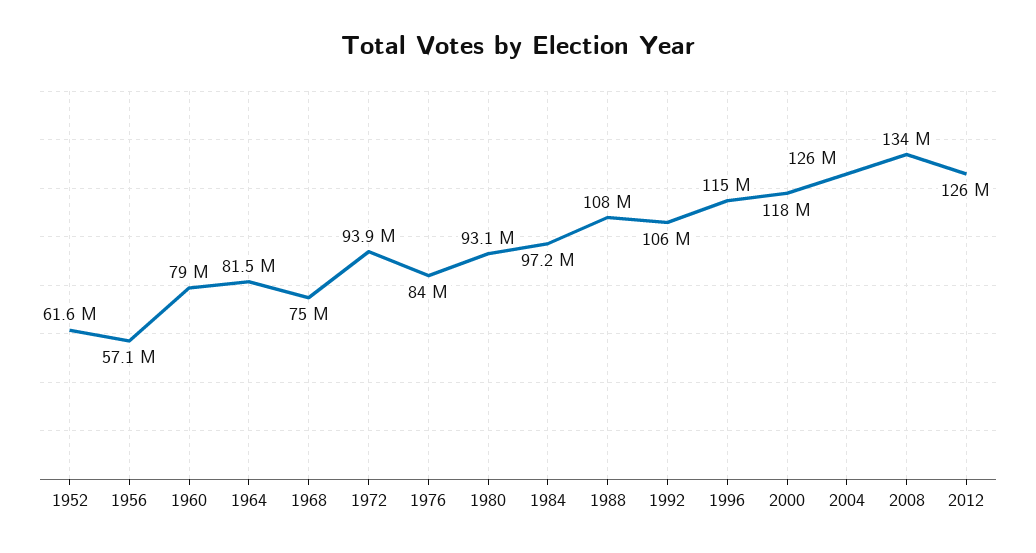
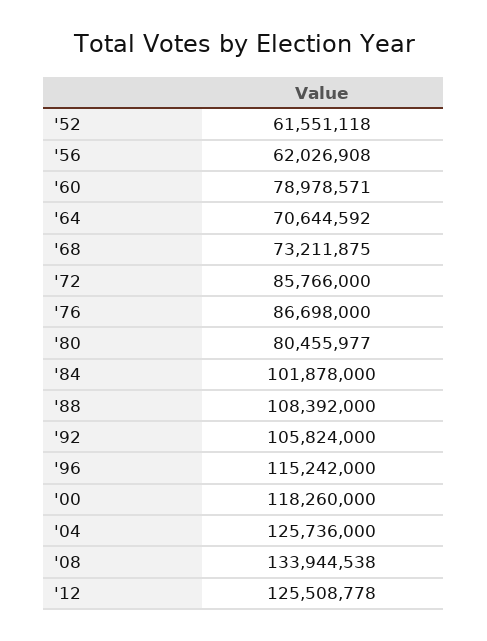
1956: 57100000 -> 62026908
1964: 81500000 -> 70644592
1968: 75000000 -> 73211875
1972: 93900000 -> 85766000
1976: 84000000 -> 86698000
1980: 93100000 -> 80455977
1984: 97200000 -> 101878000

